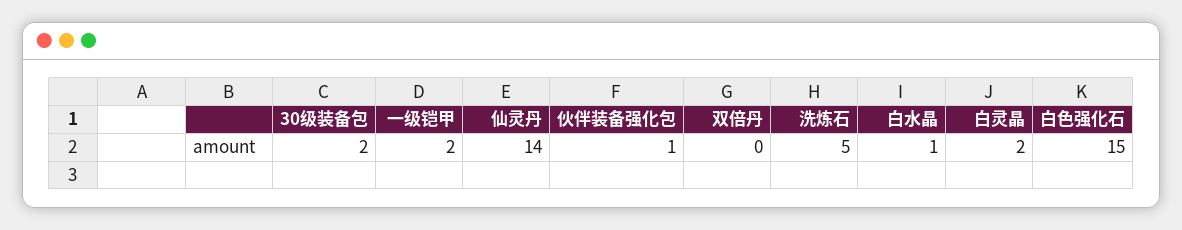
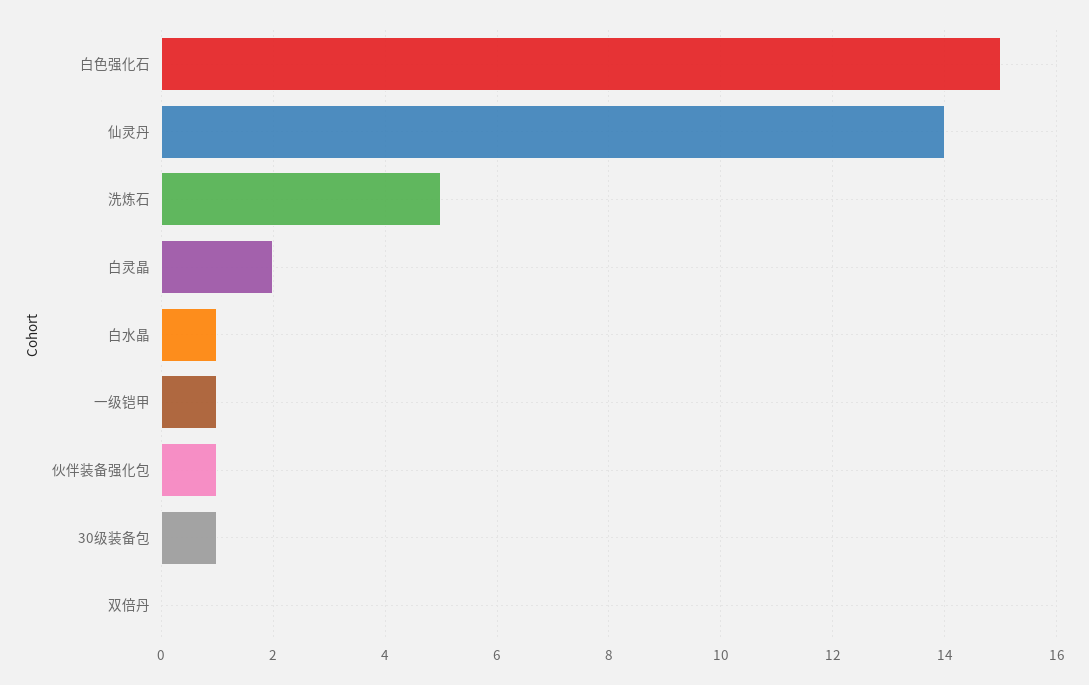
30级装备包: 2 -> 1
一级铠甲: 2 -> 1

